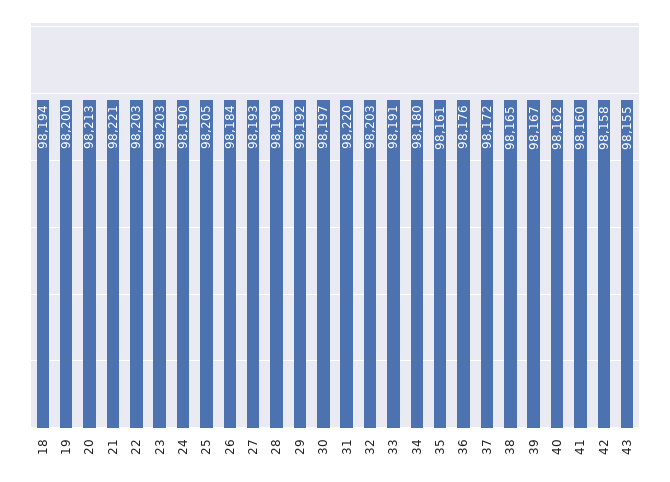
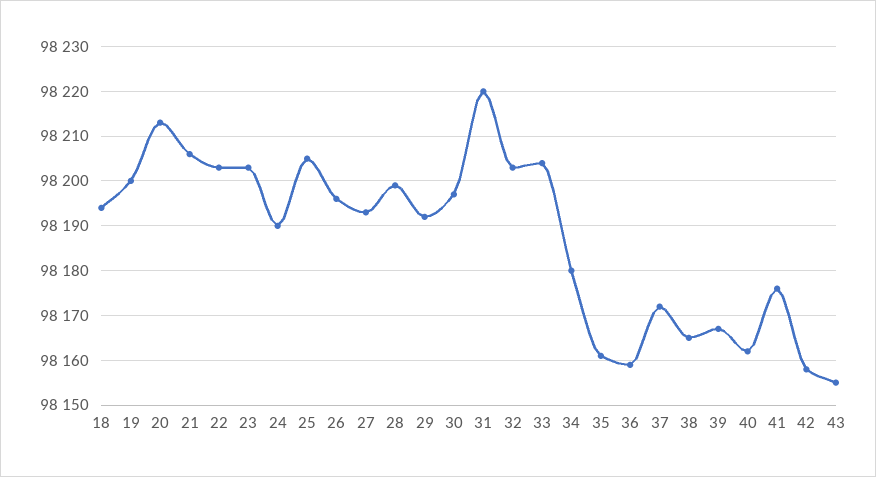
21: 98221 -> 98205
26: 98184 -> 98195
33: 98191 -> 98205
36: 98176 -> 98160
41: 98160 -> 98175

